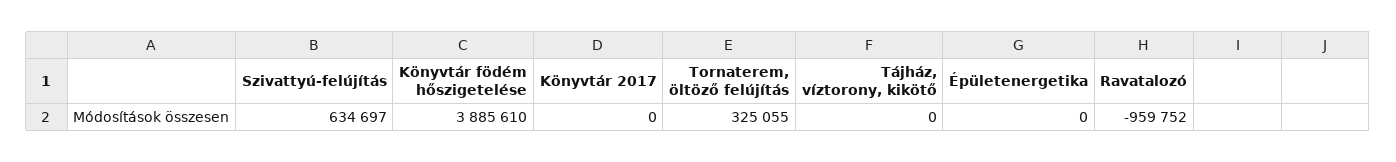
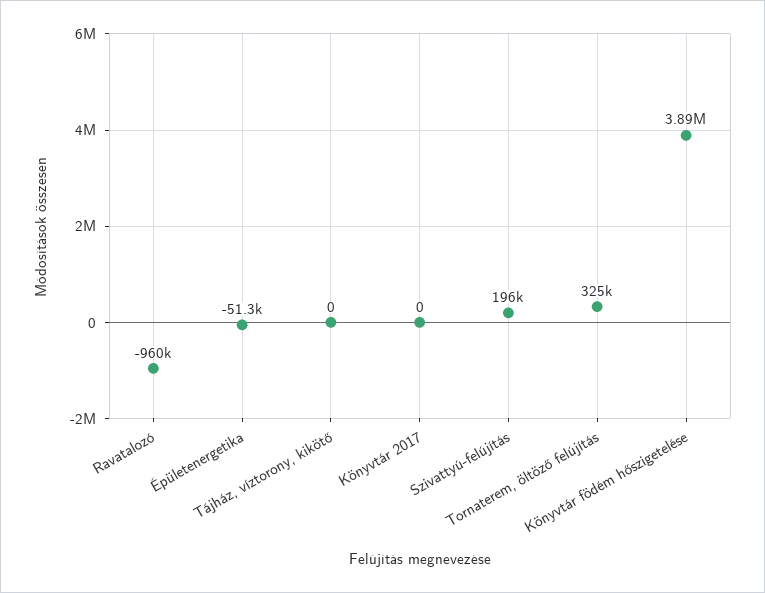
Szivattyú-felújítás: 634697 -> 196000
Épületenergetika: 0 -> -51300

